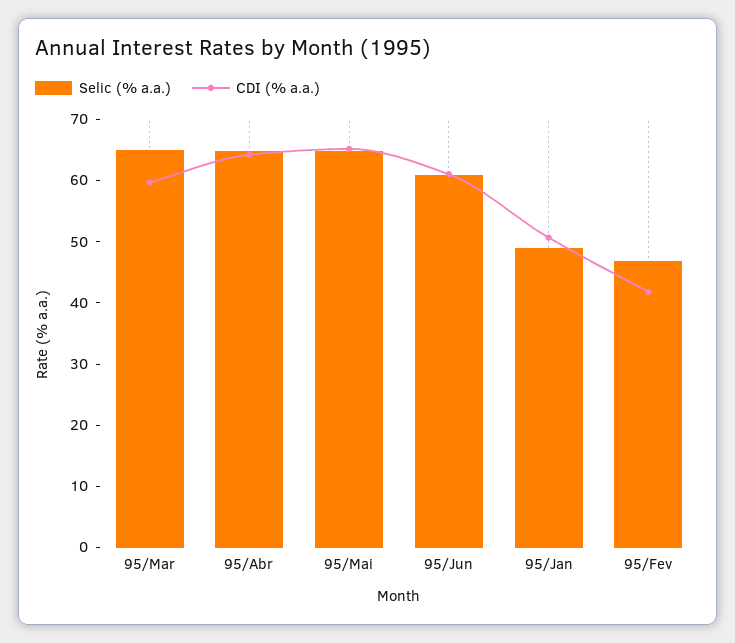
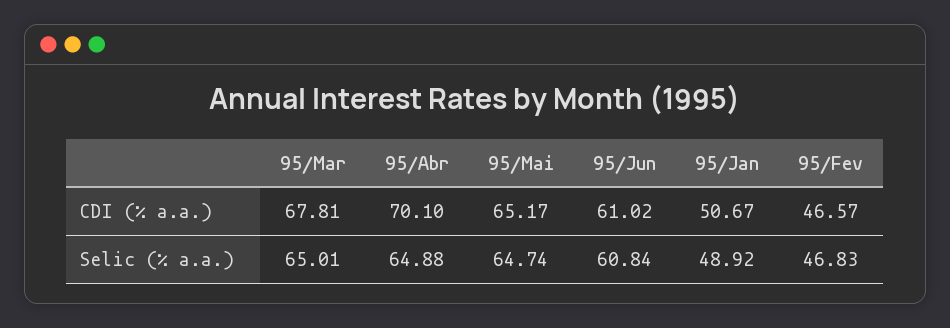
CDI (% a.a.), 95/Mar: 60 -> 67.81
CDI (% a.a.), 95/Abr: 64 -> 70.1
CDI (% a.a.), 95/Fev: 42 -> 46.57

